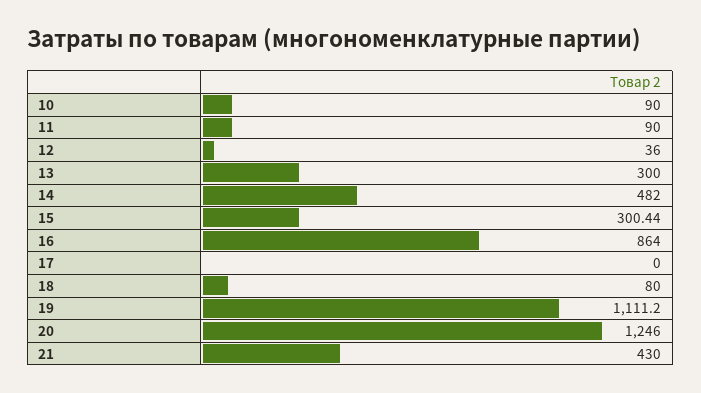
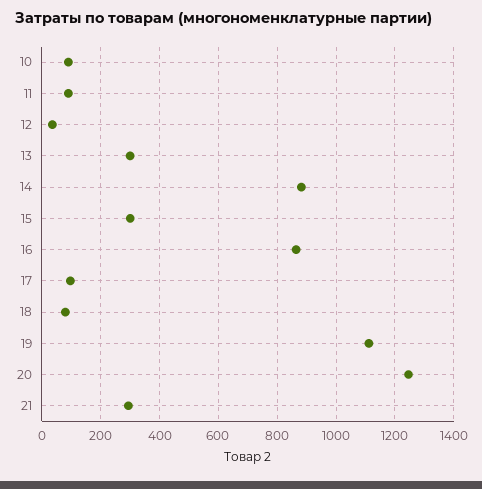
14: 482 -> 875
17: 0 -> 100
21: 430 -> 300

